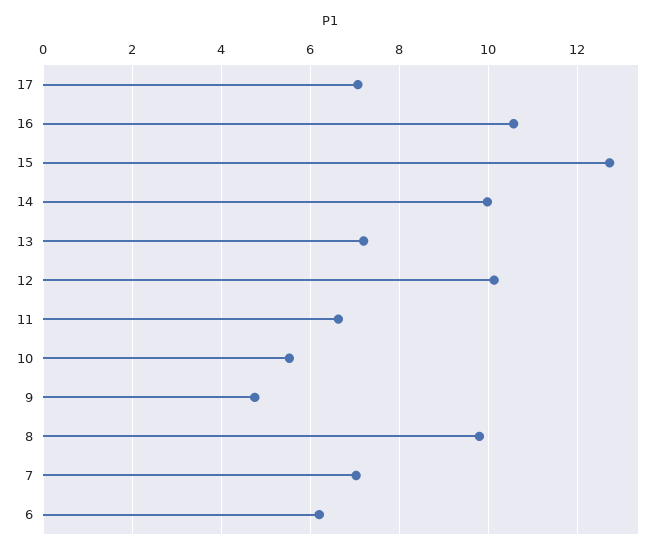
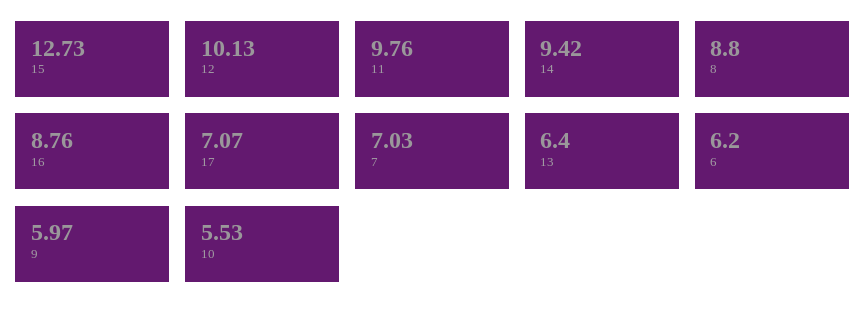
16: 10.6 -> 8.76
14: 10 -> 9.42
13: 7.2 -> 6.4
11: 6.6 -> 9.76
9: 4.8 -> 5.97
8: 9.8 -> 8.8

